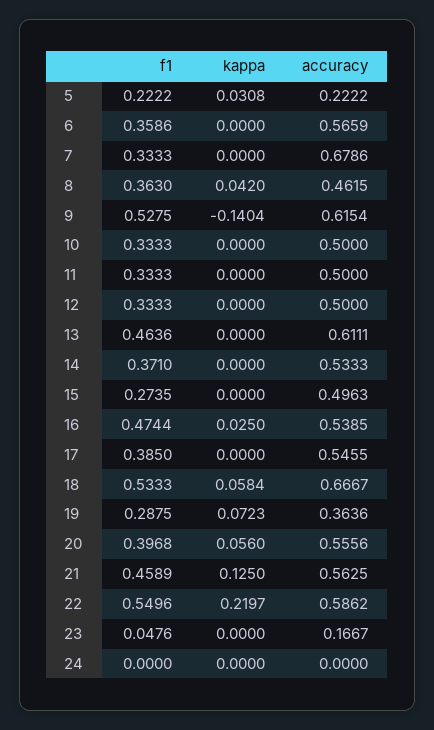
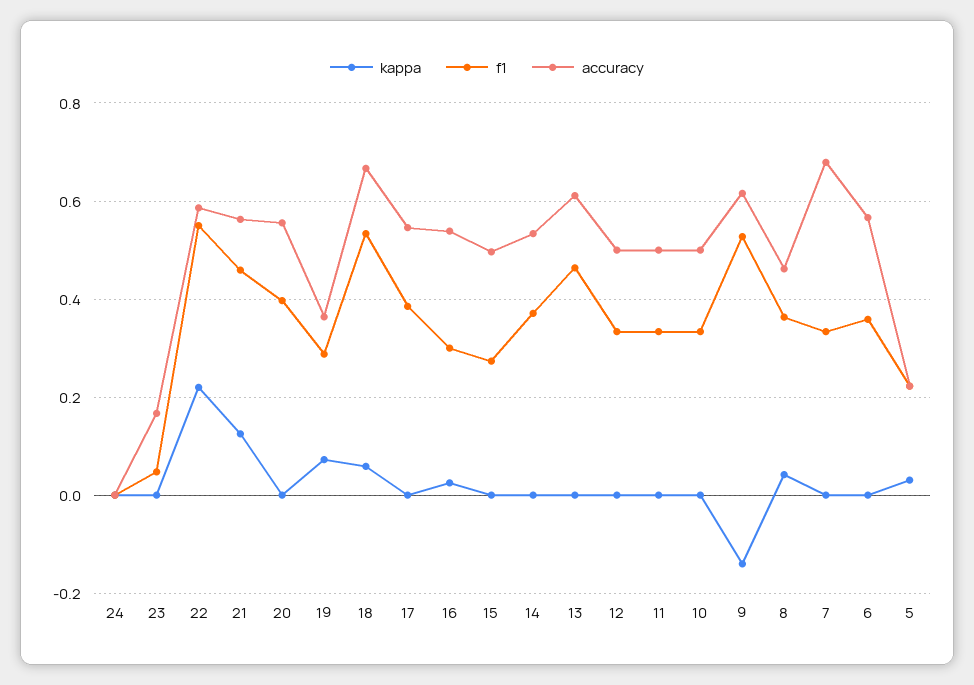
f1, 16: 0.4744 -> 0.3
kappa, 20: 0.056 -> 0

